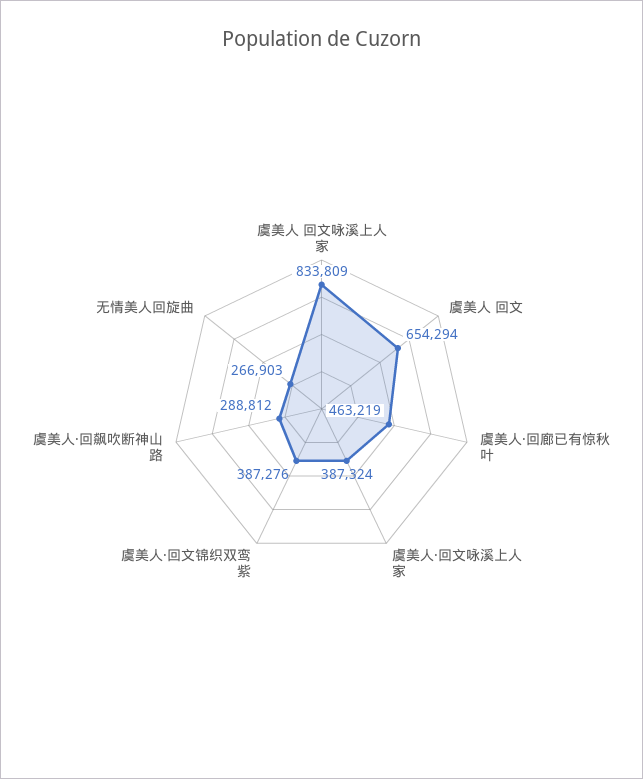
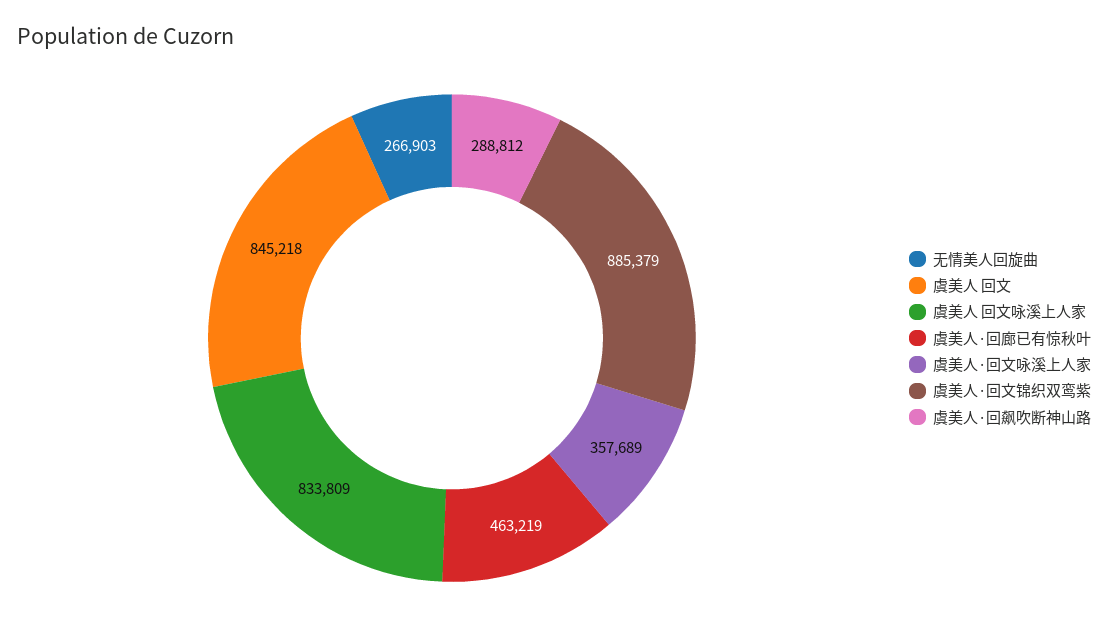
虞美人 回文: 654294 -> 845218
虞美人·回文咏溪上人家: 387324 -> 357689
虞美人·回文锦织双鸾紫: 387276 -> 885379

